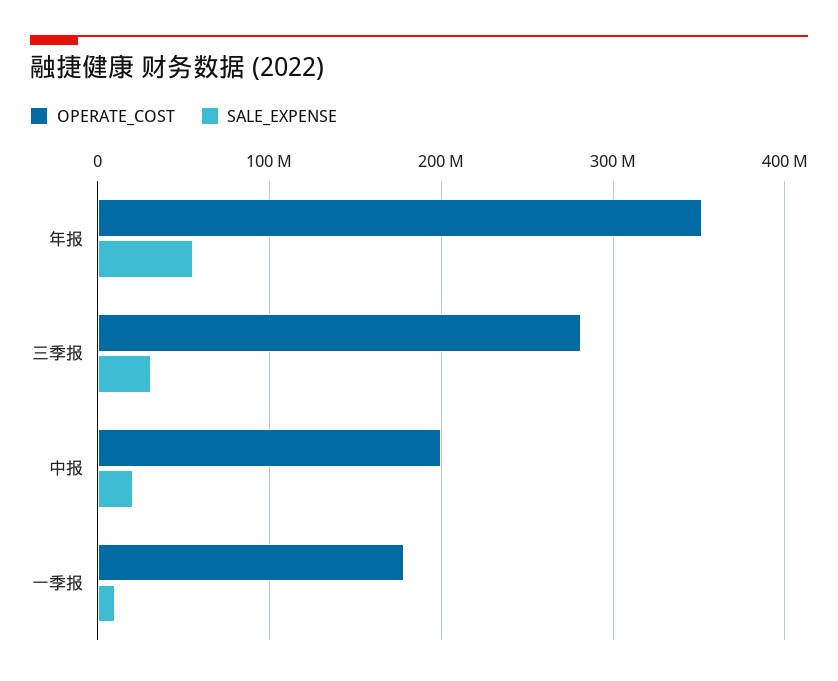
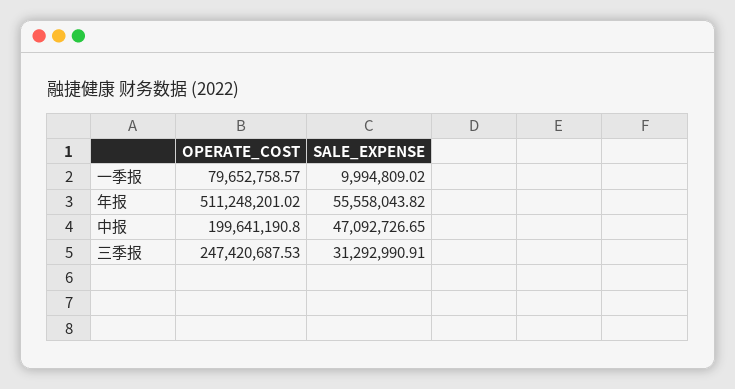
OPERATE_COST, 年报: 350000000 -> 511248201.02
OPERATE_COST, 三季报: 280000000 -> 247420687.53
SALE_EXPENSE, 中报: 20000000 -> 47092726.65
OPERATE_COST, 一季报: 180000000 -> 79652758.57

